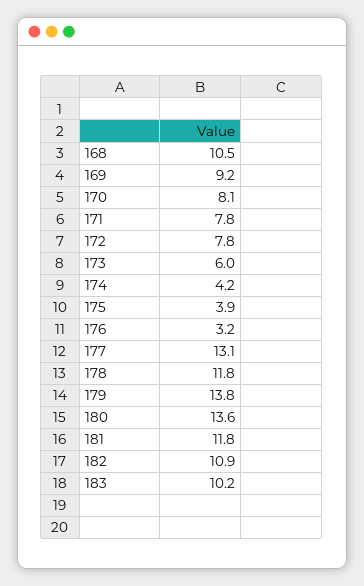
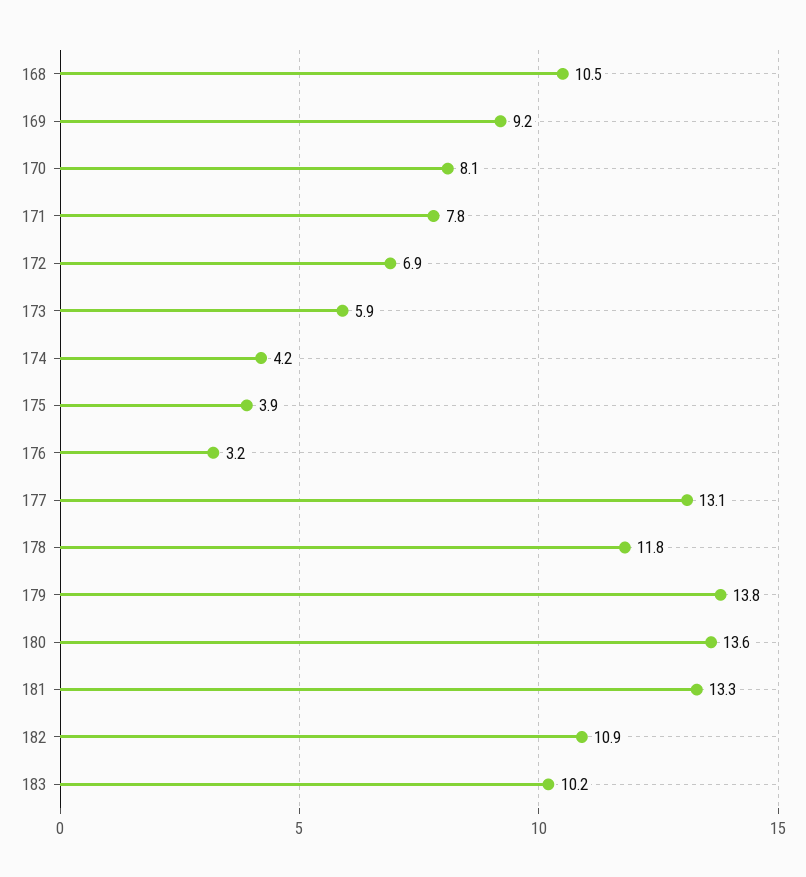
172: 7.8 -> 6.9
173: 6 -> 5.9
181: 11.8 -> 13.3

